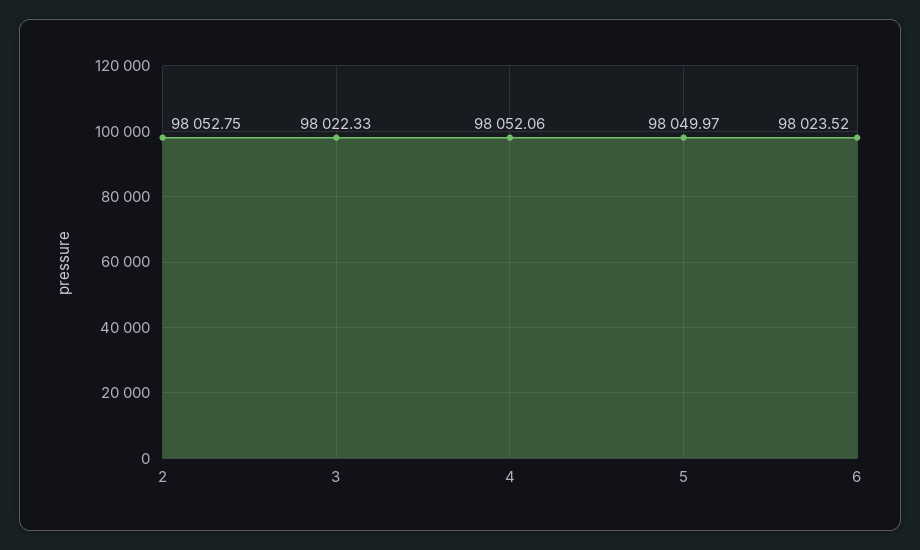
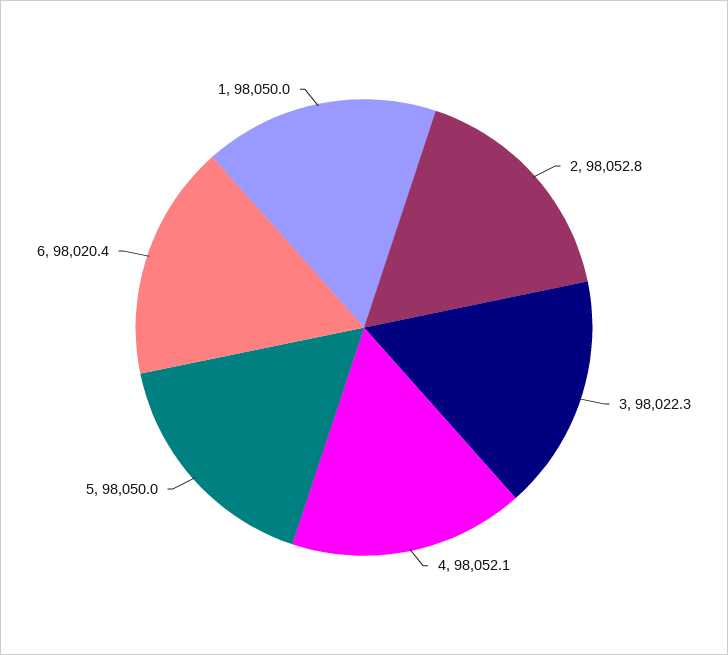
6: 98023.52 -> 98020.4
1: none -> 98050

